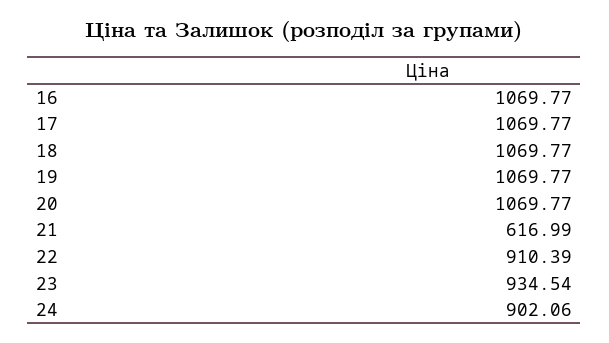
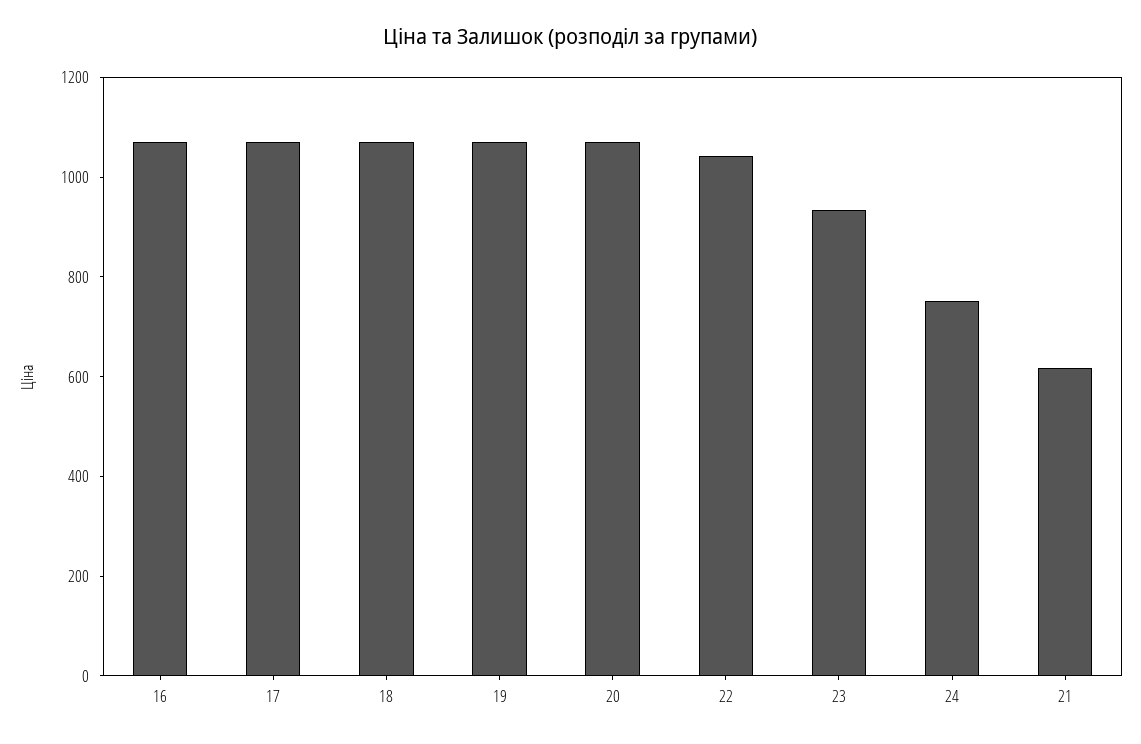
22: 910.39 -> 1050
24: 902.06 -> 750

